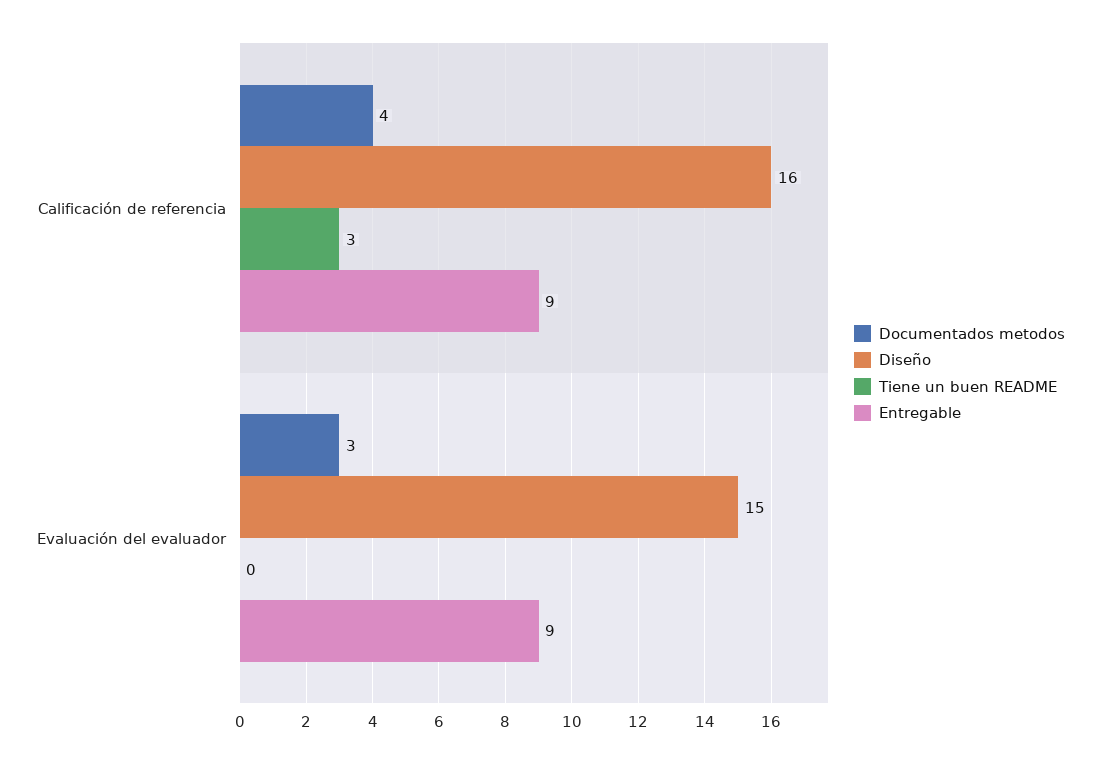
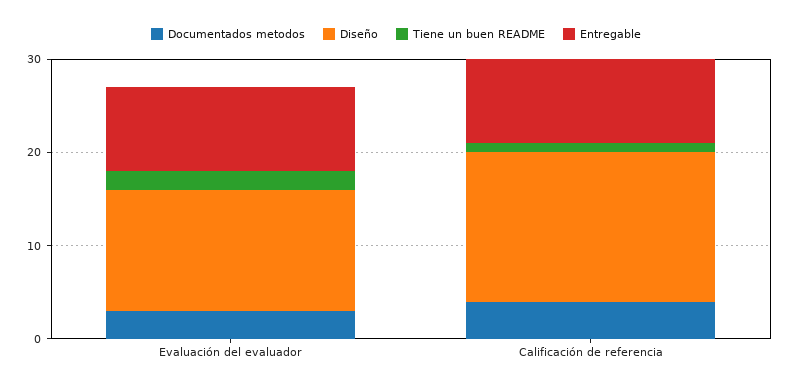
Tiene un buen README, Calificación de referencia: 3 -> 1
Diseño, Evaluación del evaluador: 15 -> 13
Tiene un buen README, Evaluación del evaluador: 0 -> 2

